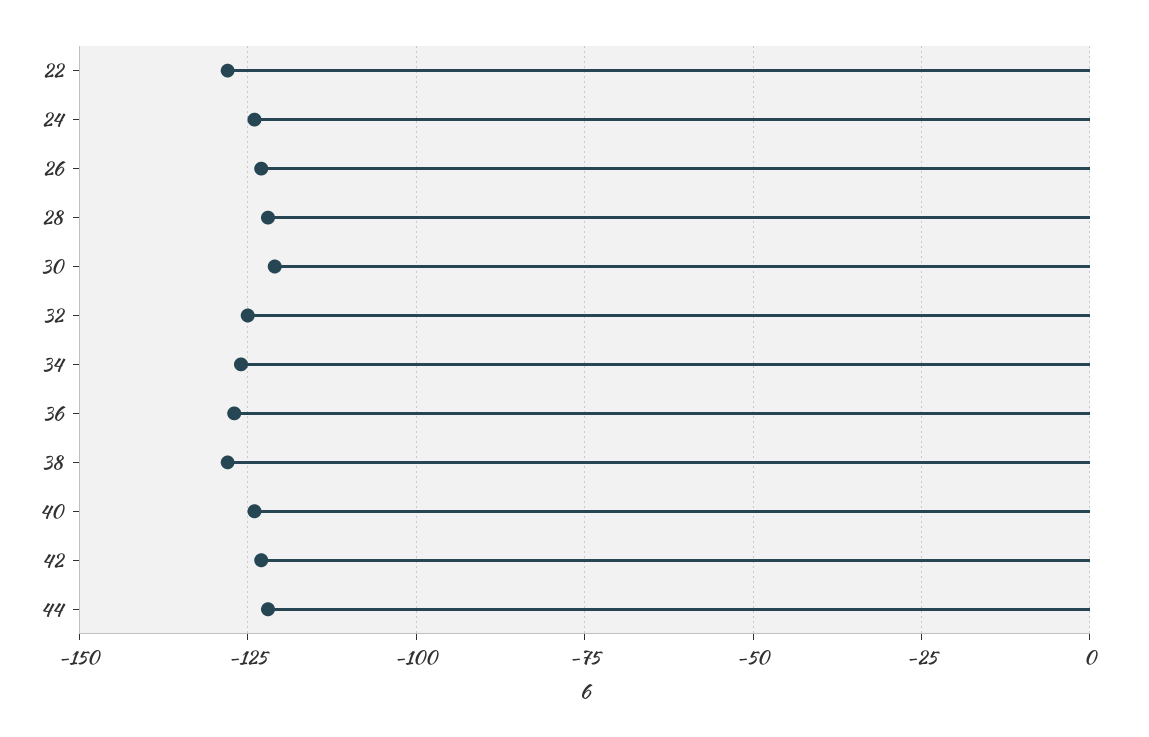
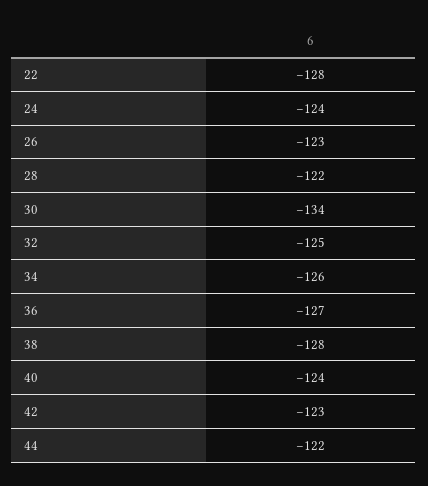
30: -120 -> -134

